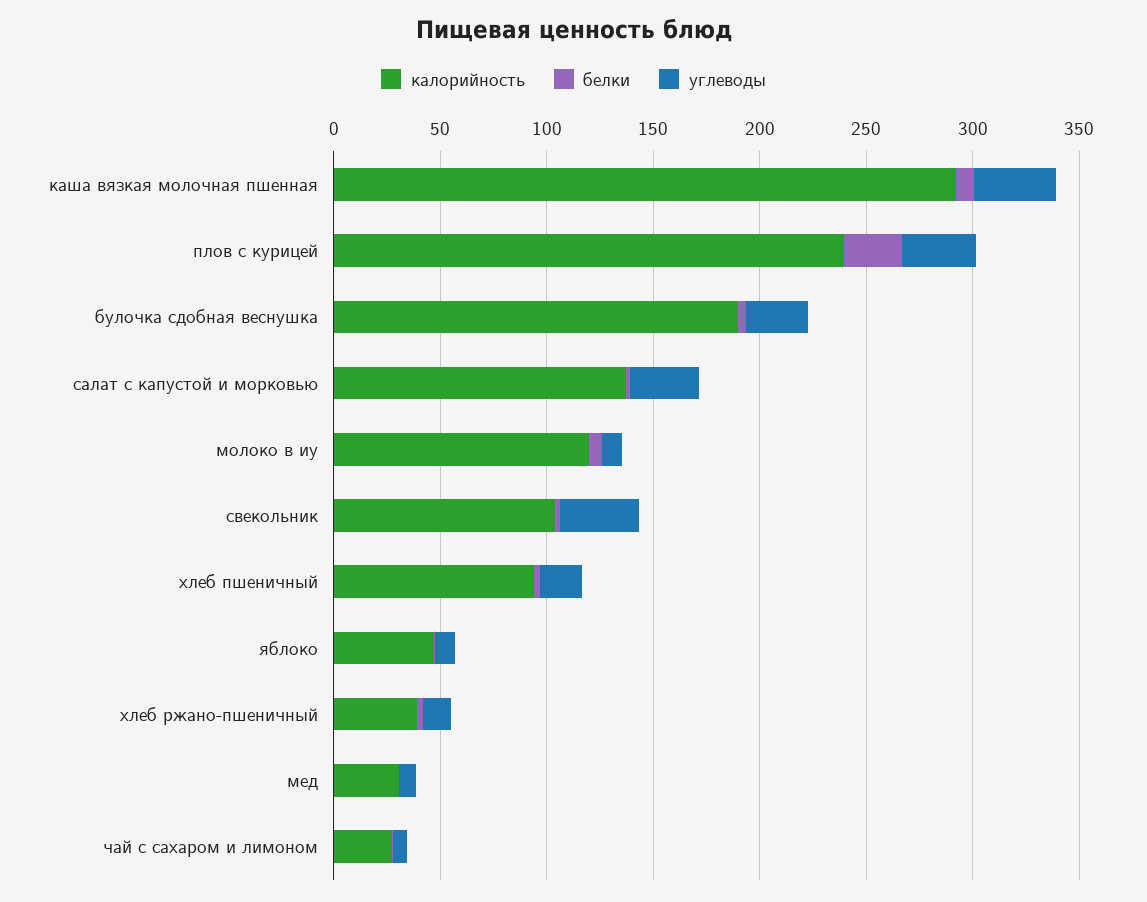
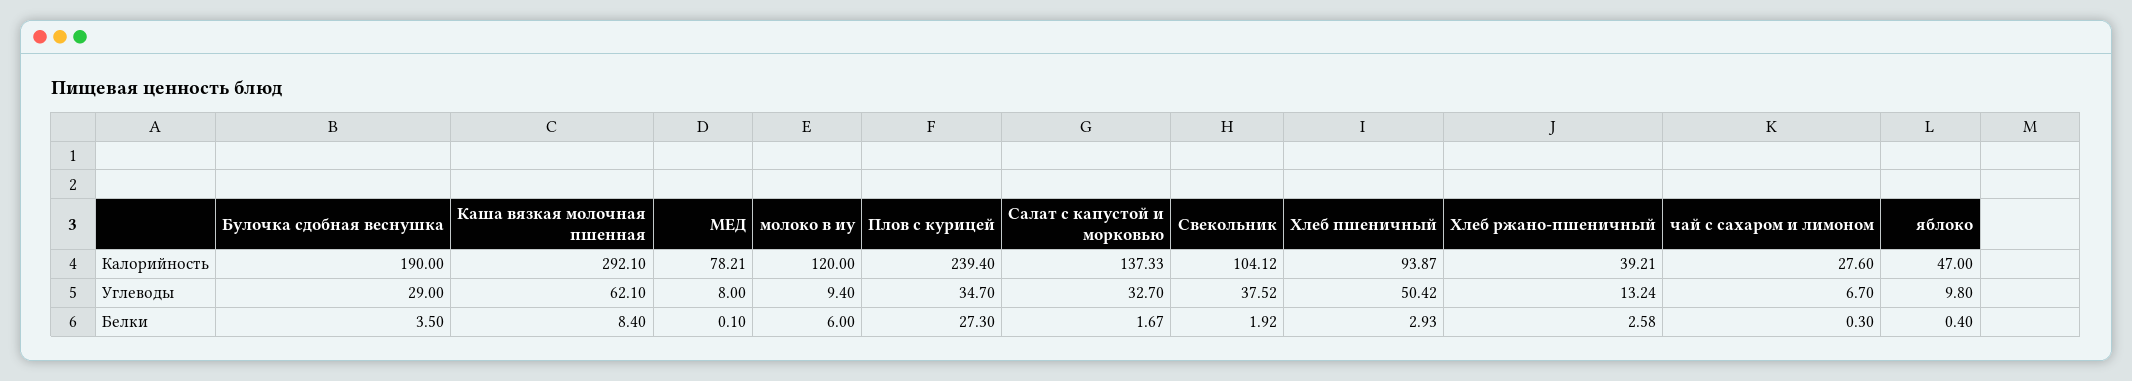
углеводы, каша вязкая молочная пшенная: 40 -> 62.1
углеводы, хлеб пшеничный: 20 -> 50.42
калорийность, мед: 30 -> 78.21

